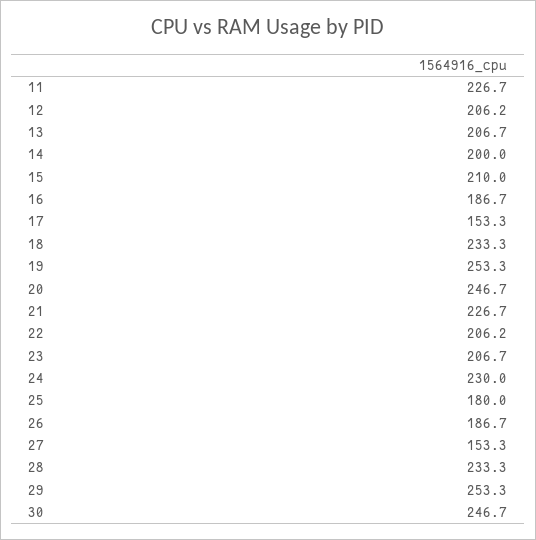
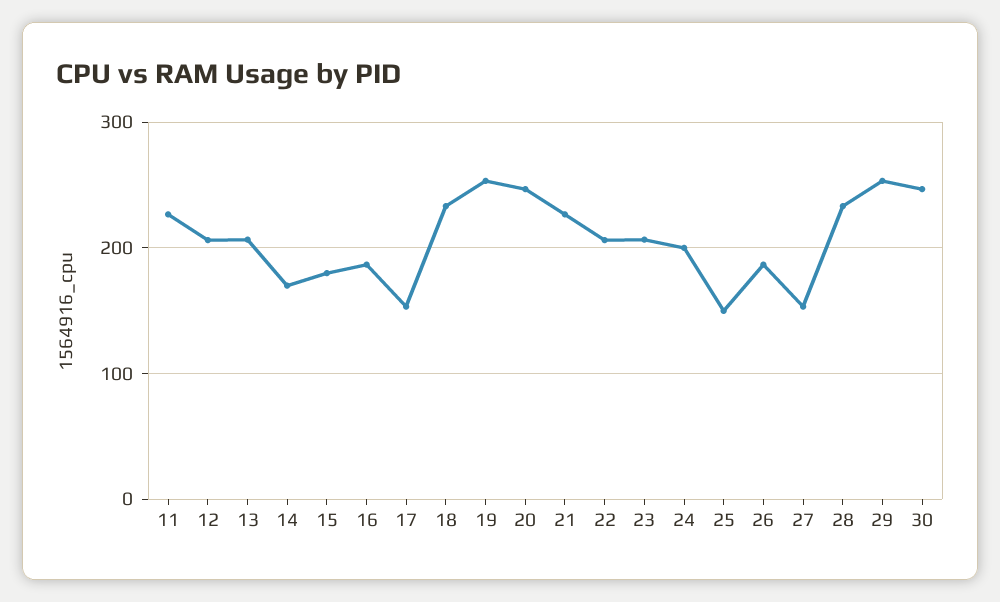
14: 200 -> 170
15: 210 -> 180
24: 230 -> 200
25: 180 -> 150

